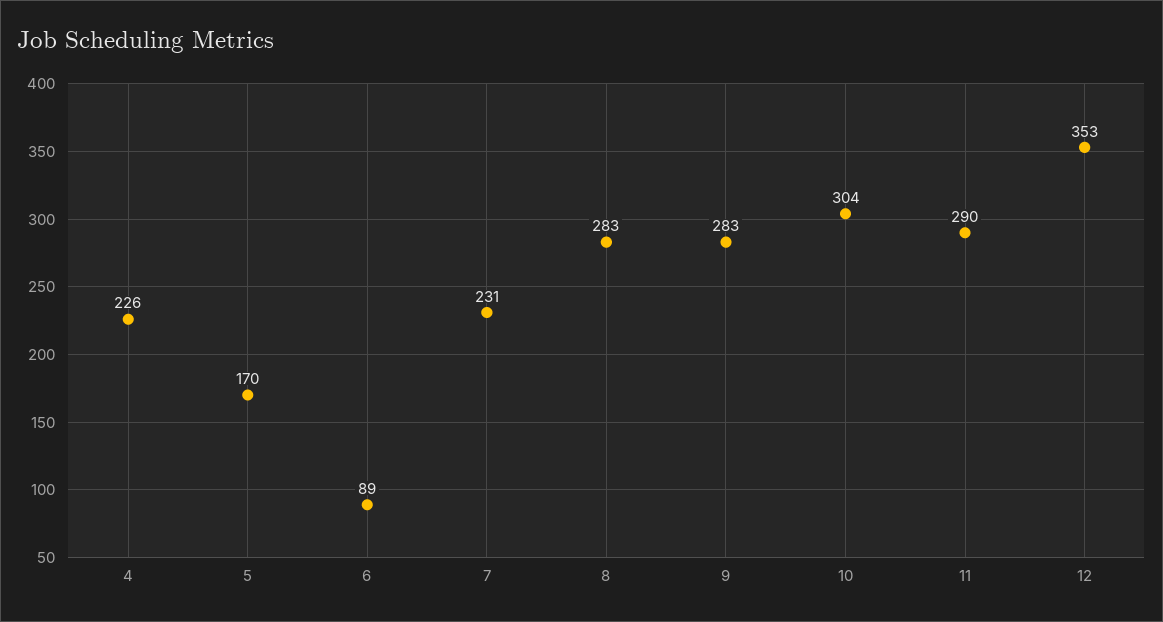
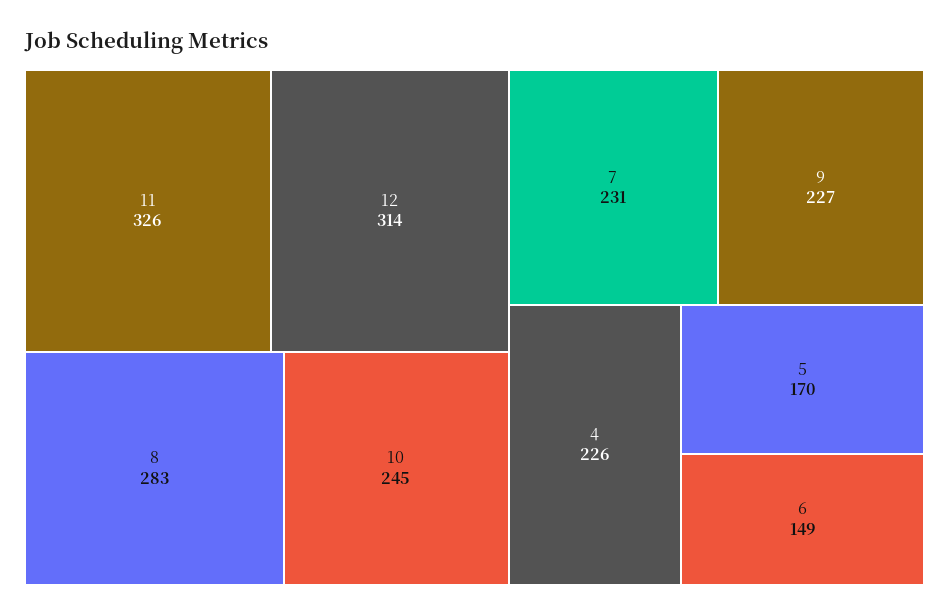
6: 89 -> 149
9: 283 -> 227
10: 304 -> 245
11: 290 -> 326
12: 353 -> 314

